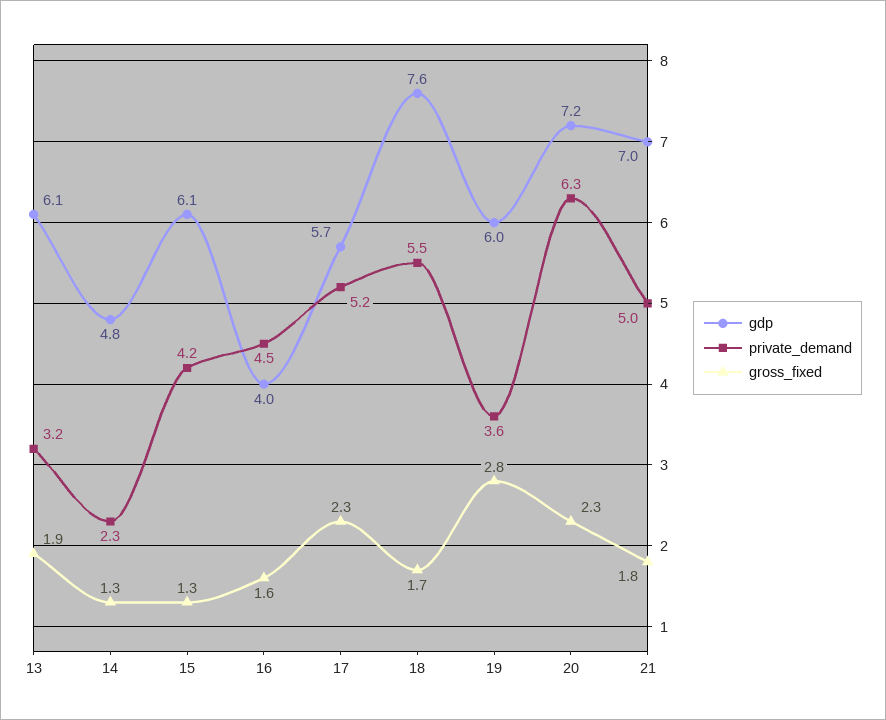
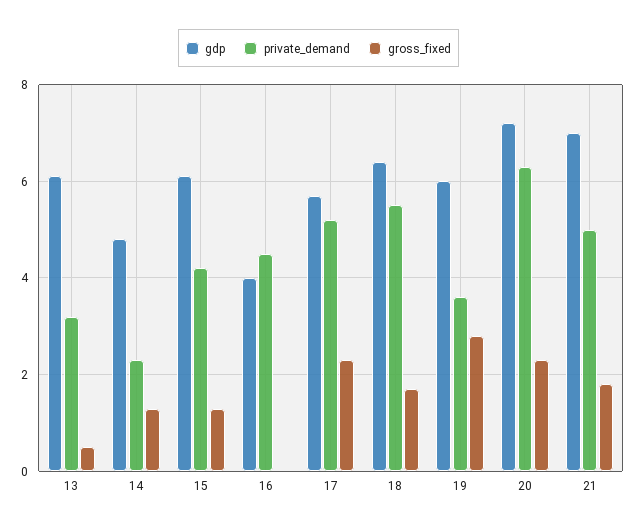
gross_fixed, 13: 1.9 -> 0.5
gross_fixed, 16: 1.6 -> 0
gdp, 18: 7.6 -> 6.5

